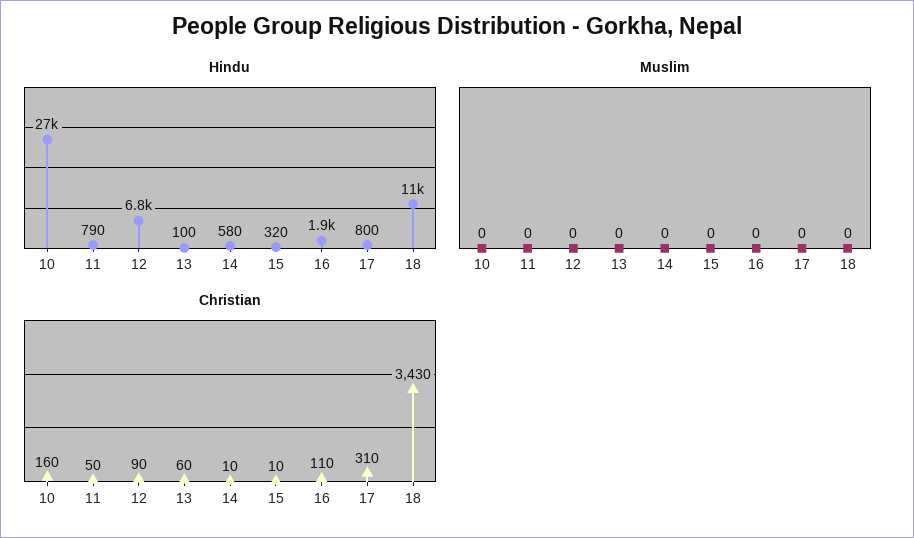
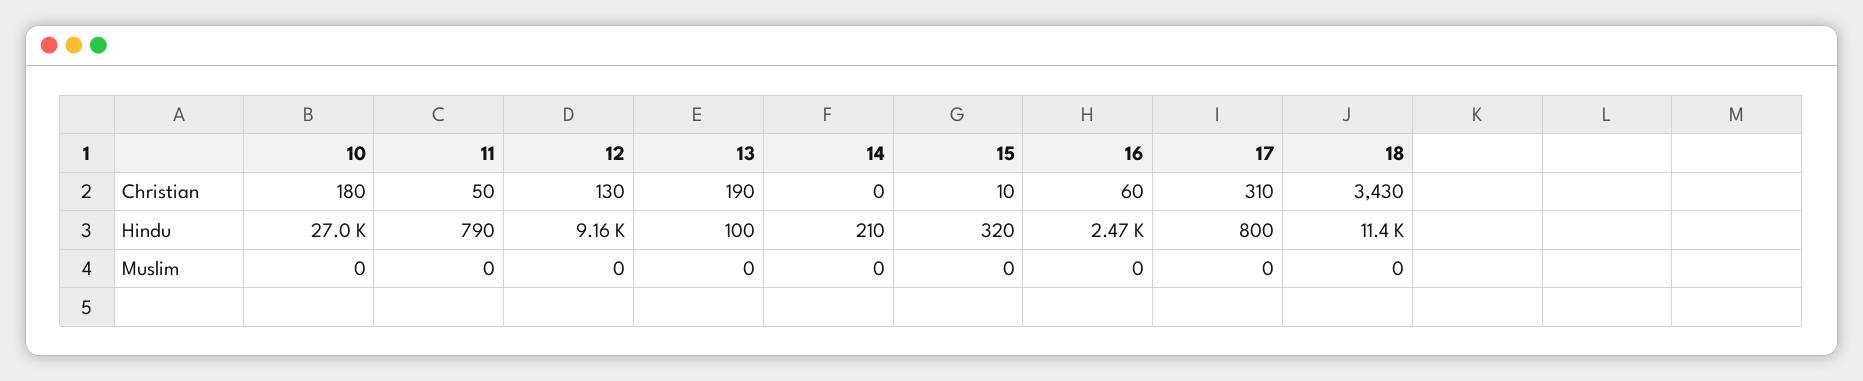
Hindu, 12: 6800 -> 9160
Hindu, 14: 580 -> 210
Hindu, 16: 1900 -> 2470
Christian, 10: 160 -> 180
Christian, 12: 90 -> 130
Christian, 13: 60 -> 190
Christian, 14: 10 -> 0
Christian, 16: 110 -> 60

